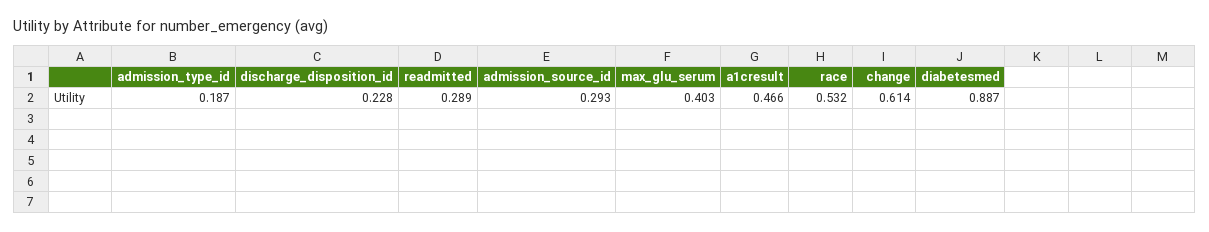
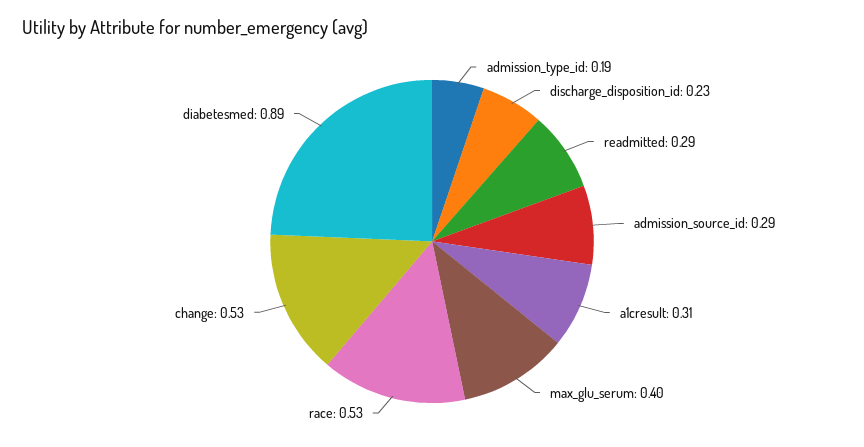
a1cresult: 0.466 -> 0.31
change: 0.614 -> 0.53

